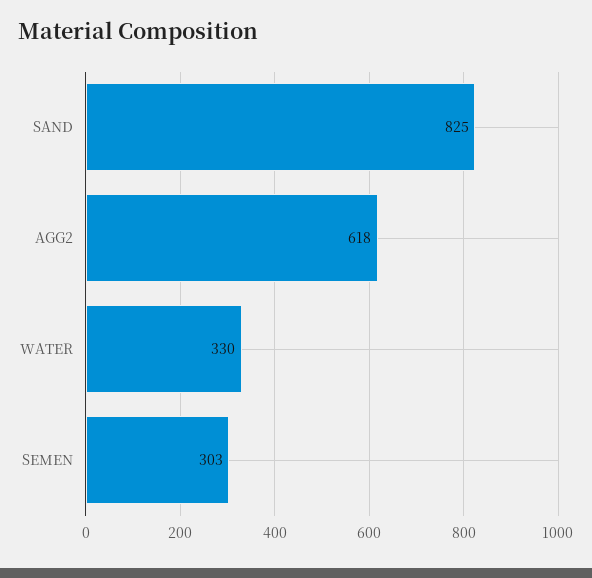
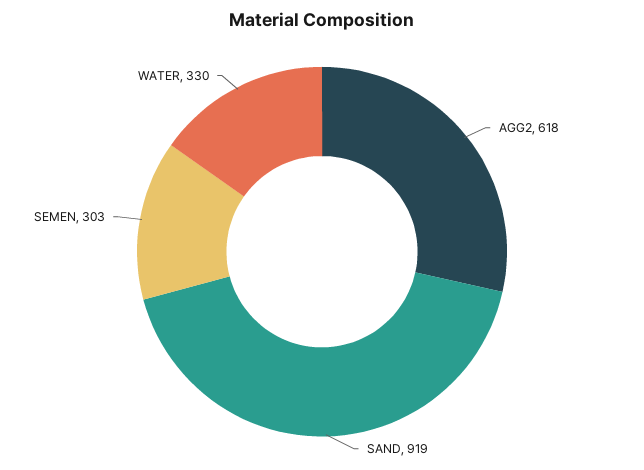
SAND: 825 -> 919

